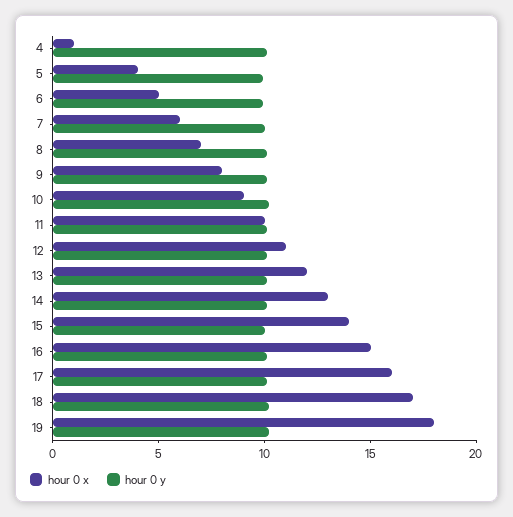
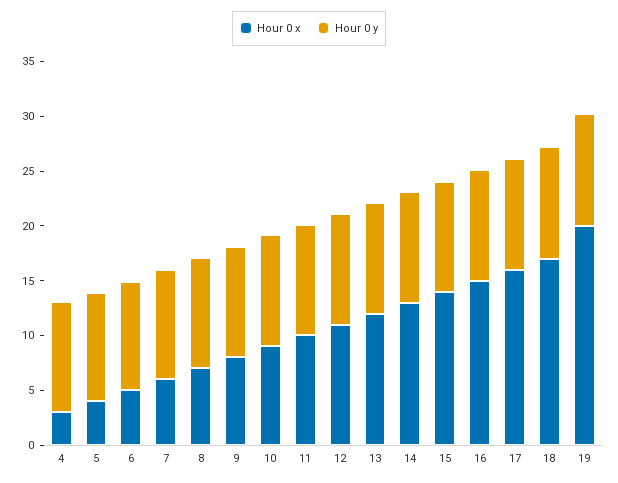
hour 0 x, 4: 1 -> 3
hour 0 x, 19: 18 -> 20

